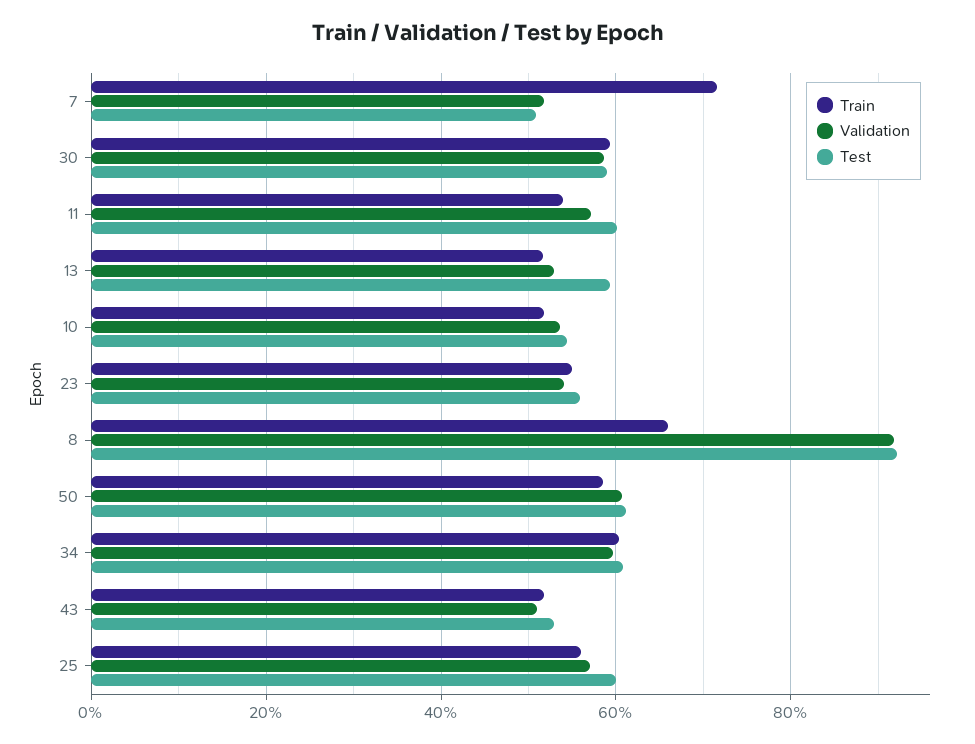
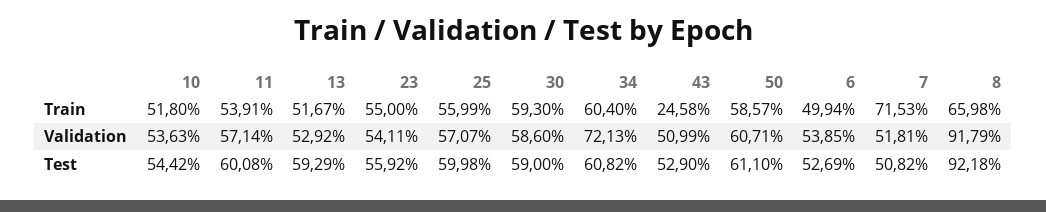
Validation, 34: 60 -> 72.13
Train, 43: 52 -> 24.58
Train, 6: none -> 49.94
Validation, 6: none -> 53.85
Test, 6: none -> 52.69

